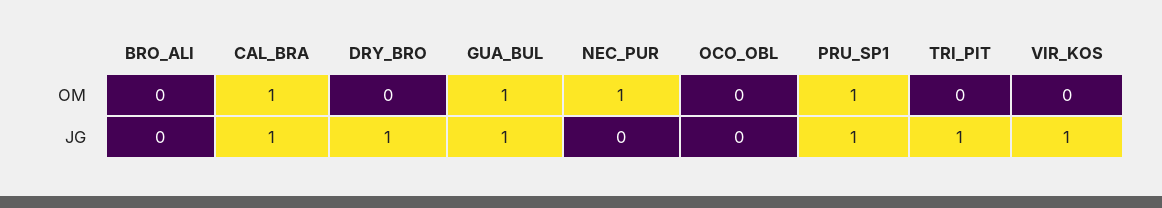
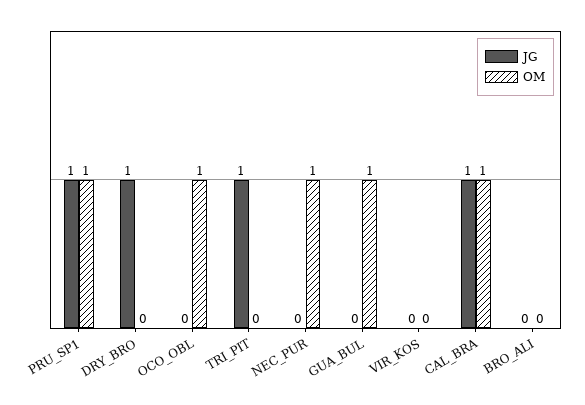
OM, OCO_OBL: 0 -> 1
JG, GUA_BUL: 1 -> 0
JG, VIR_KOS: 1 -> 0

